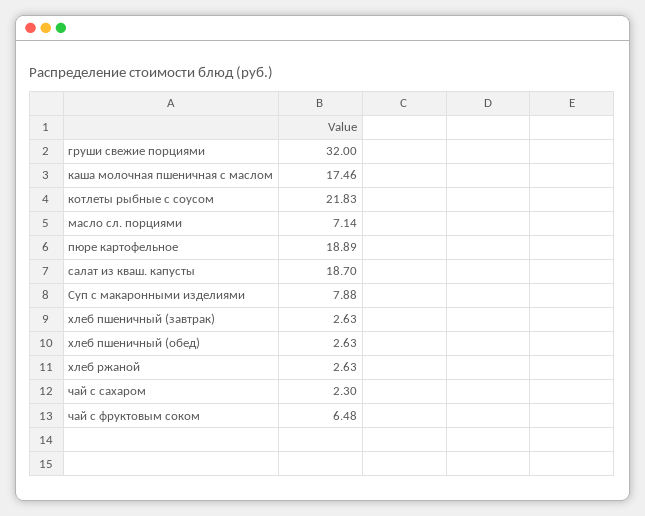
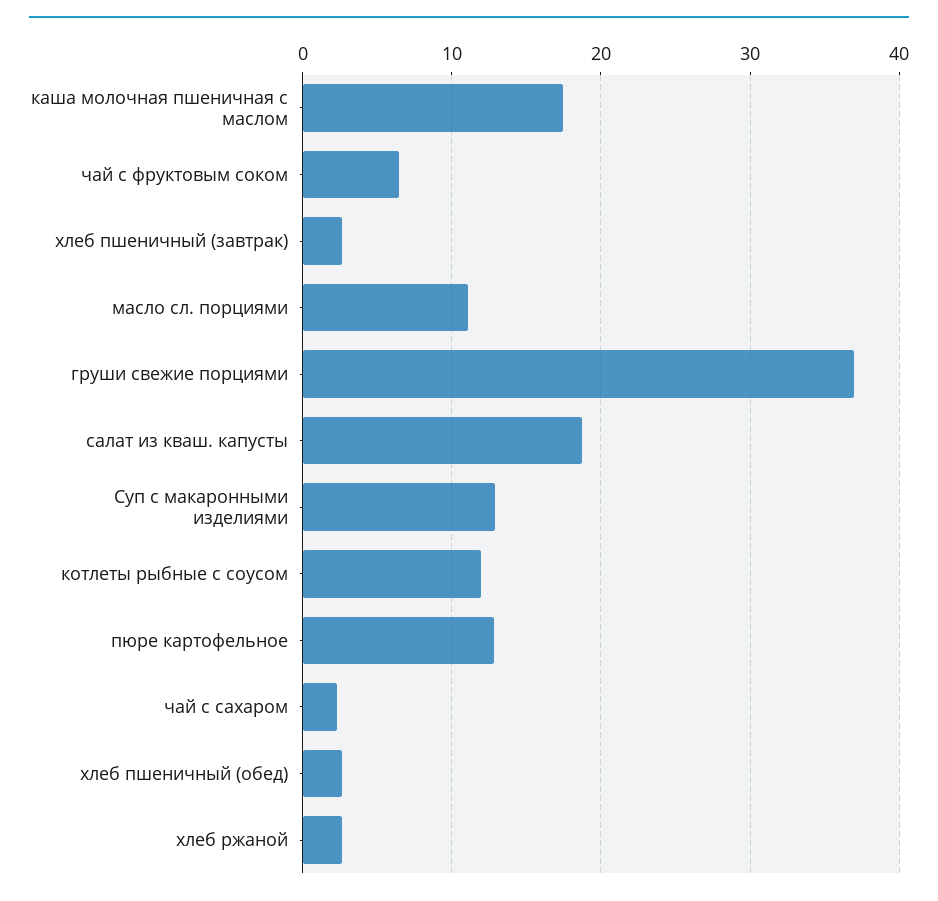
груши свежие порциями: 32 -> 37
котлеты рыбные с соусом: 21.83 -> 12
масло сл. порциями: 7.14 -> 11
пюре картофельное: 18.89 -> 13
Суп с макаронными изделиями: 7.88 -> 13

